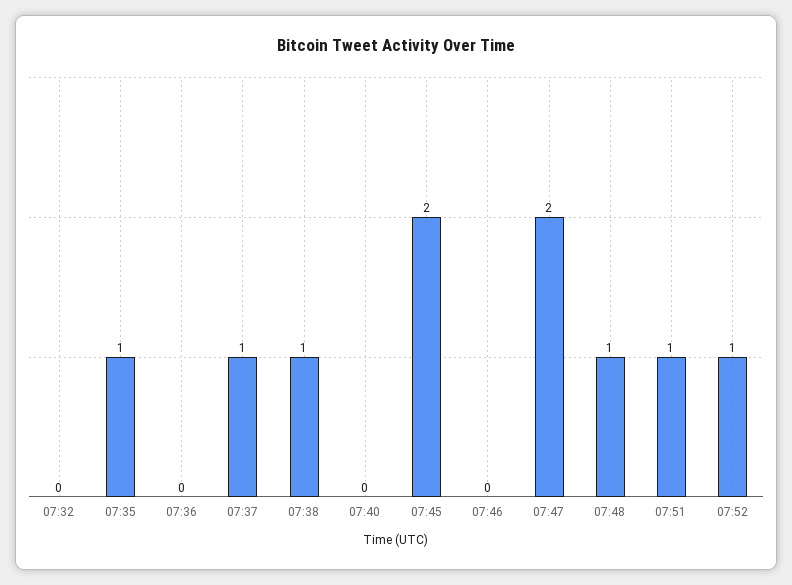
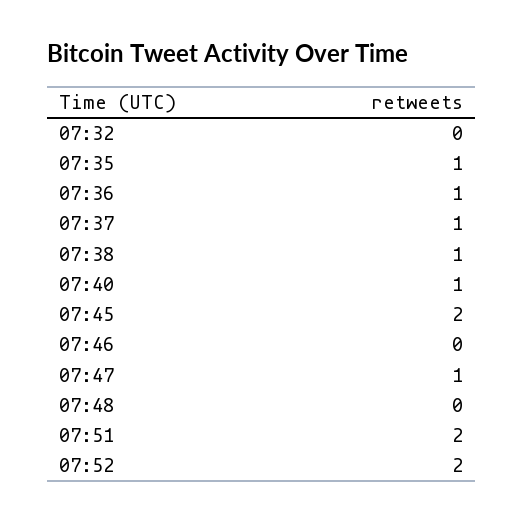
07:36: 0 -> 1
07:40: 0 -> 1
07:47: 2 -> 1
07:48: 1 -> 0
07:51: 1 -> 2
07:52: 1 -> 2

